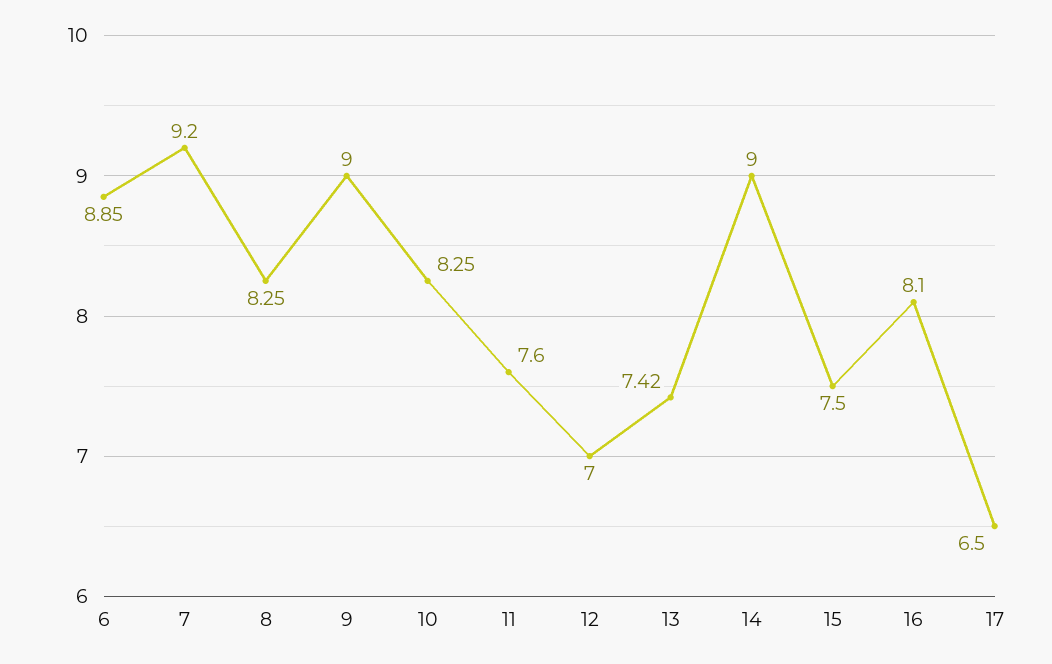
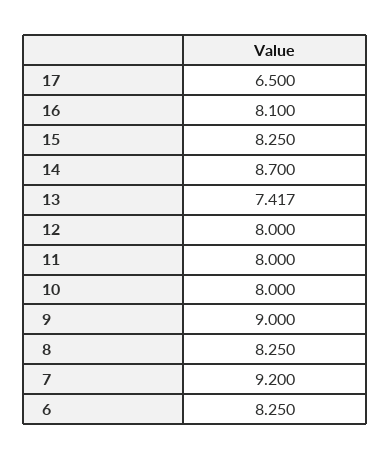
6: 8.85 -> 8.25
10: 8.25 -> 8
11: 7.6 -> 8
12: 7 -> 8
14: 9 -> 8.7
15: 7.5 -> 8.25

